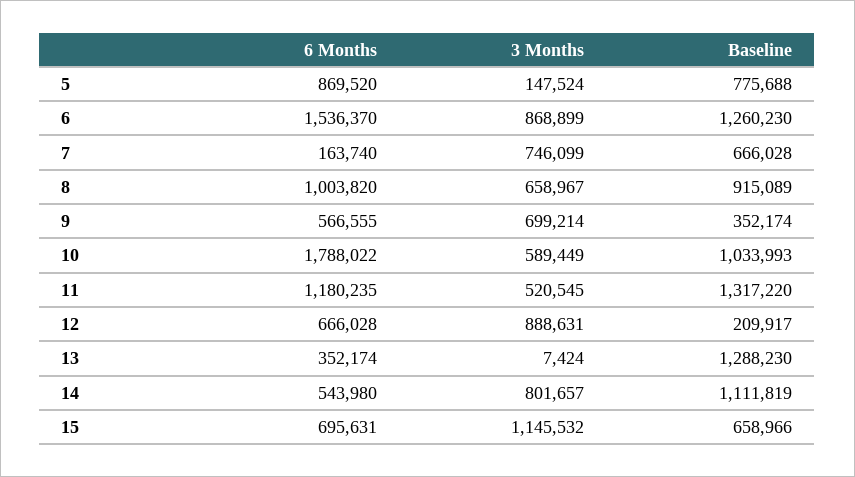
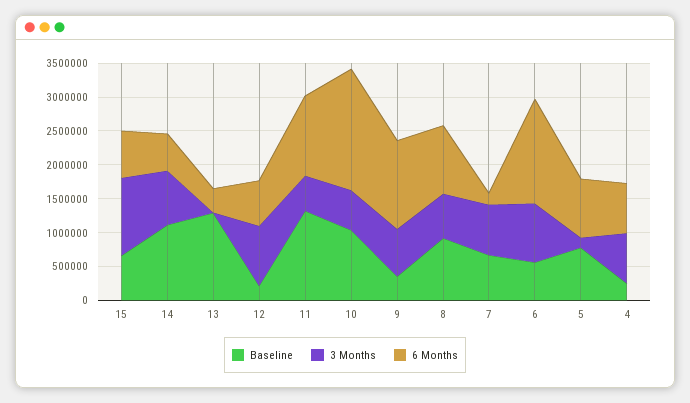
Baseline, 6: 1260230 -> 500000
6 Months, 9: 566555 -> 1250000
Baseline, 4: none -> 250000
3 Months, 4: none -> 750000
6 Months, 4: none -> 750000

